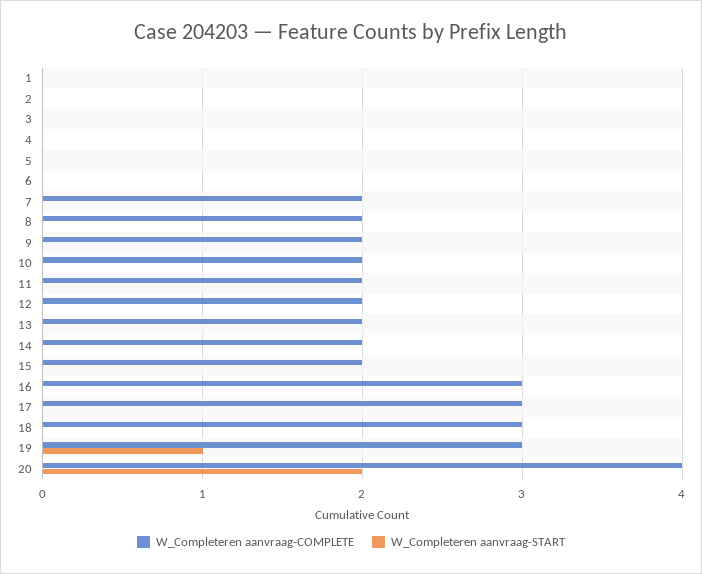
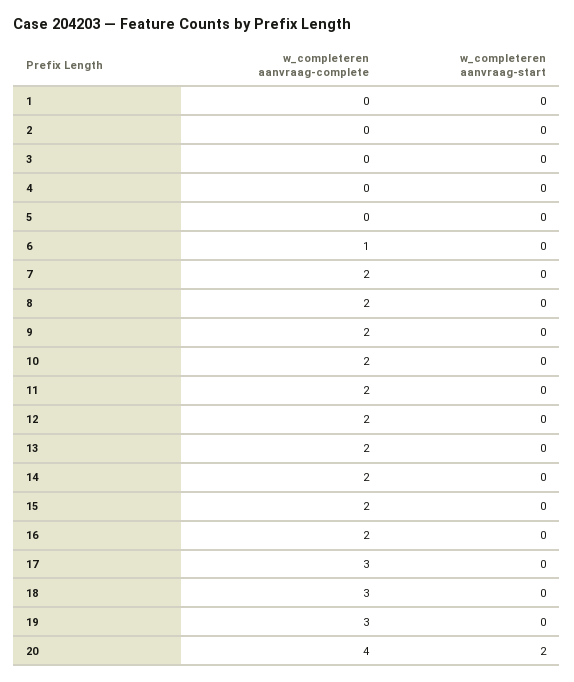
W_Completeren aanvraag-COMPLETE, 6: 0 -> 1
W_Completeren aanvraag-COMPLETE, 16: 3 -> 2
W_Completeren aanvraag-START, 19: 1 -> 0

